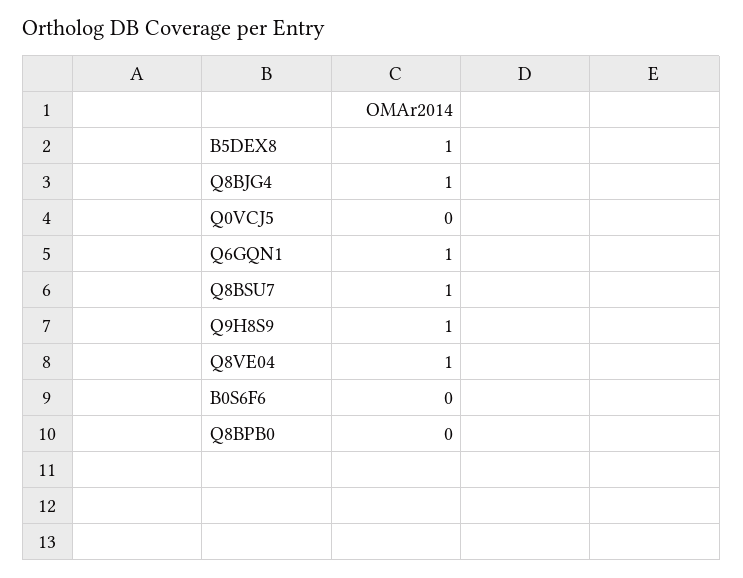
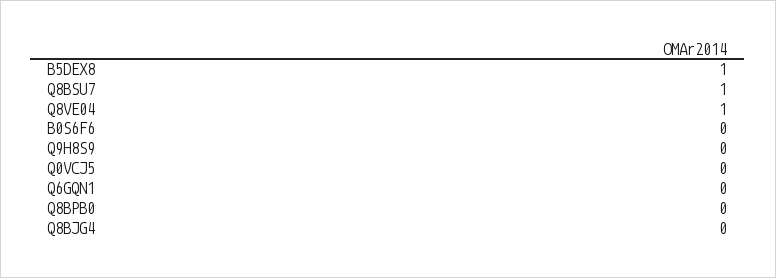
Q8BJG4: 1 -> 0
Q6GQN1: 1 -> 0
Q9H8S9: 1 -> 0

